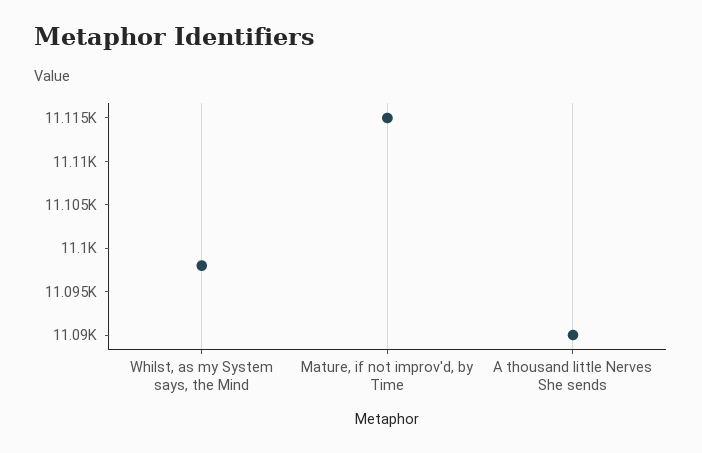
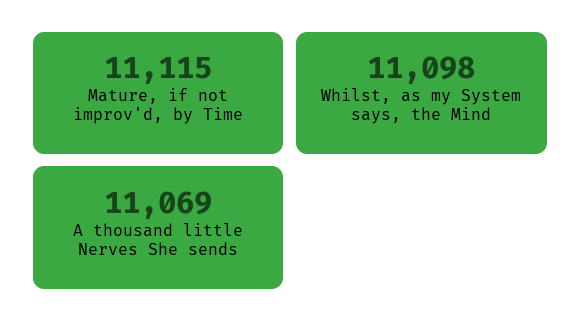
A thousand little Nerves She sends: 11090 -> 11069

